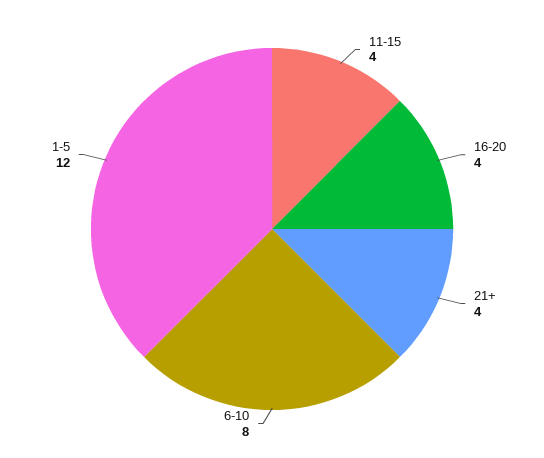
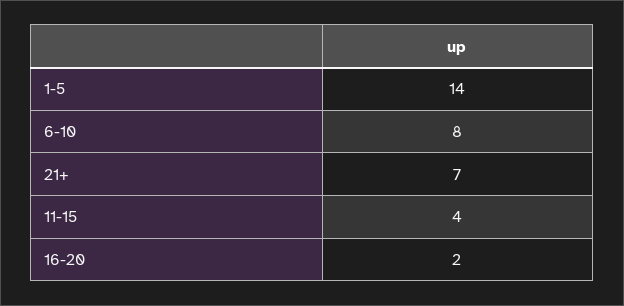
16-20: 4 -> 2
21+: 4 -> 7
1-5: 12 -> 14

